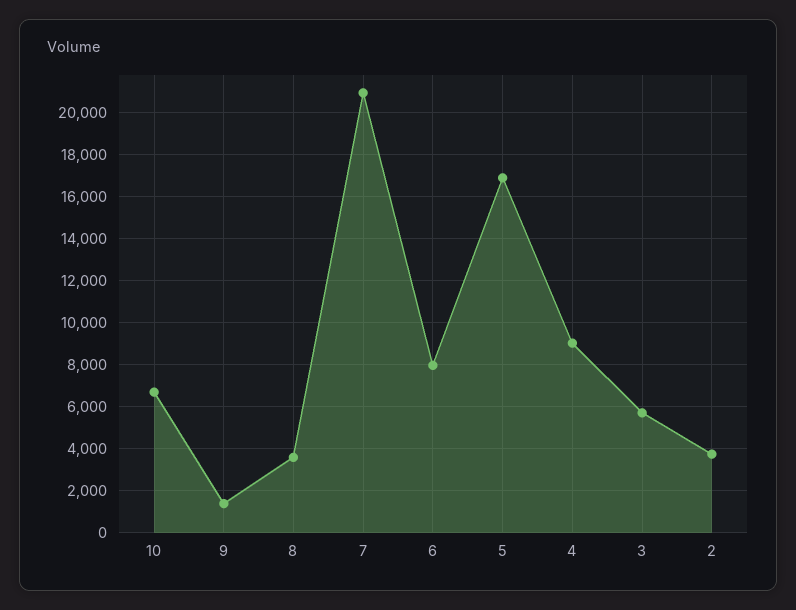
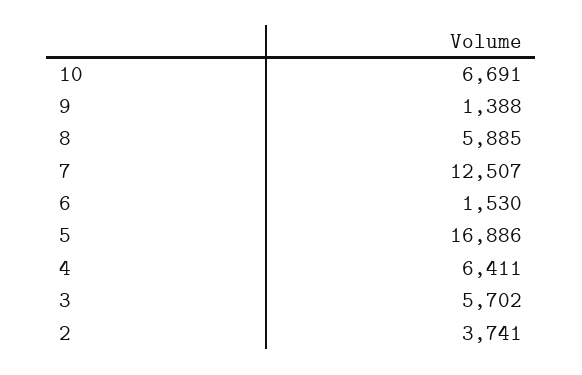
8: 3500 -> 5885
7: 21000 -> 12507
6: 8000 -> 1530
4: 9000 -> 6411

